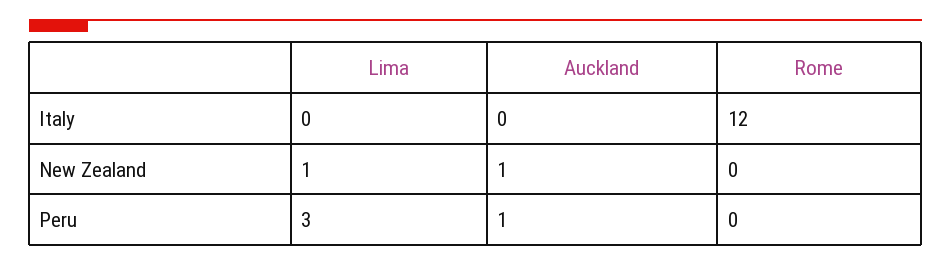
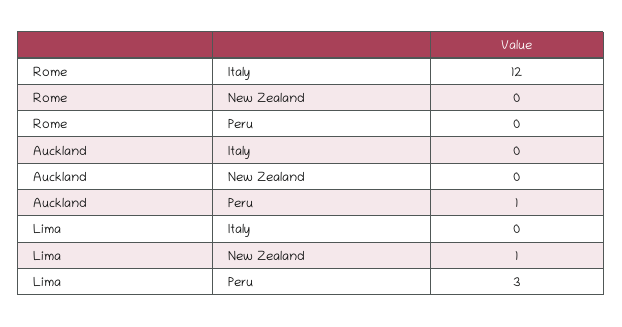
Auckland, New Zealand: 1 -> 0

